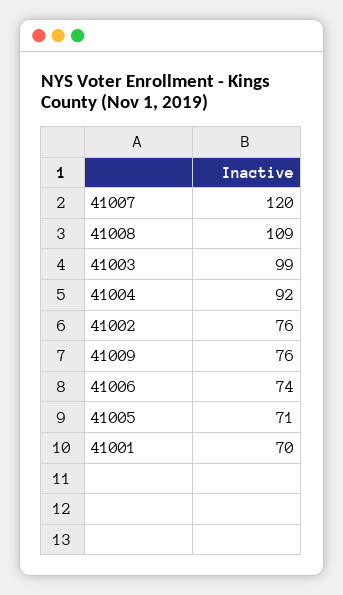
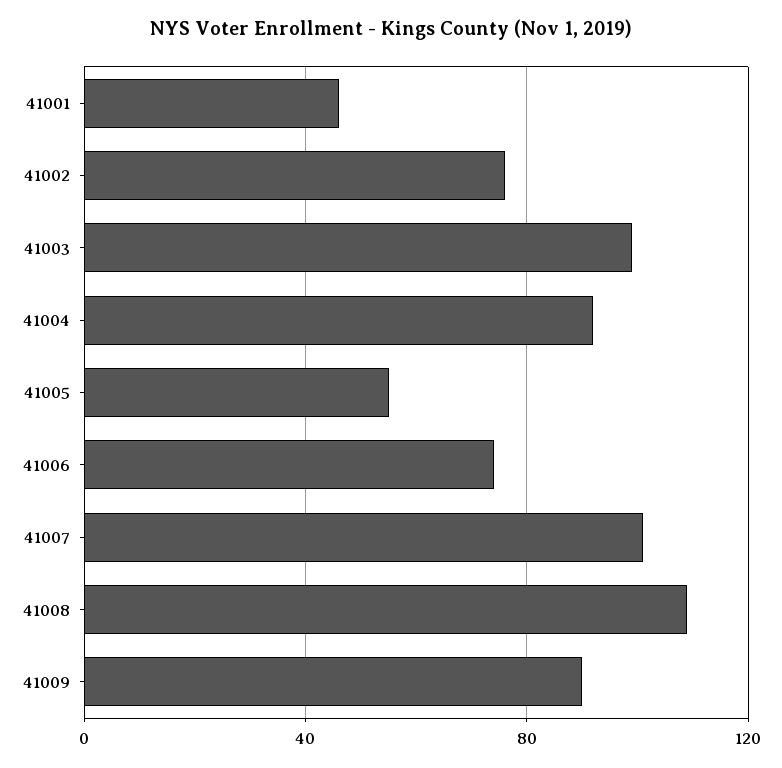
41007: 120 -> 100
41009: 76 -> 90
41005: 71 -> 55
41001: 70 -> 45

